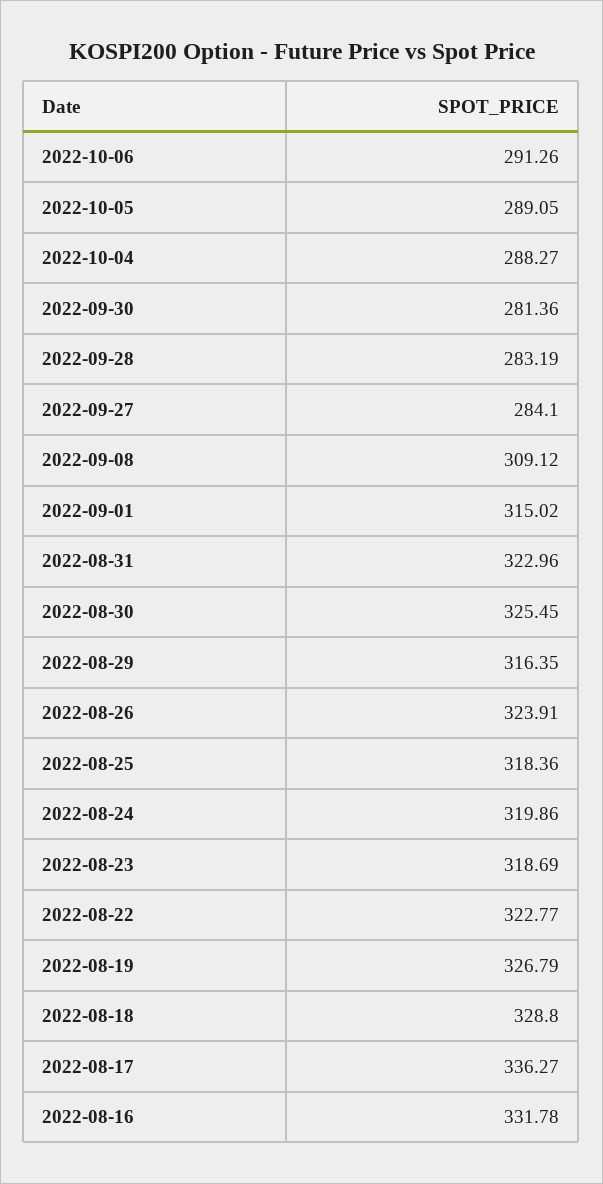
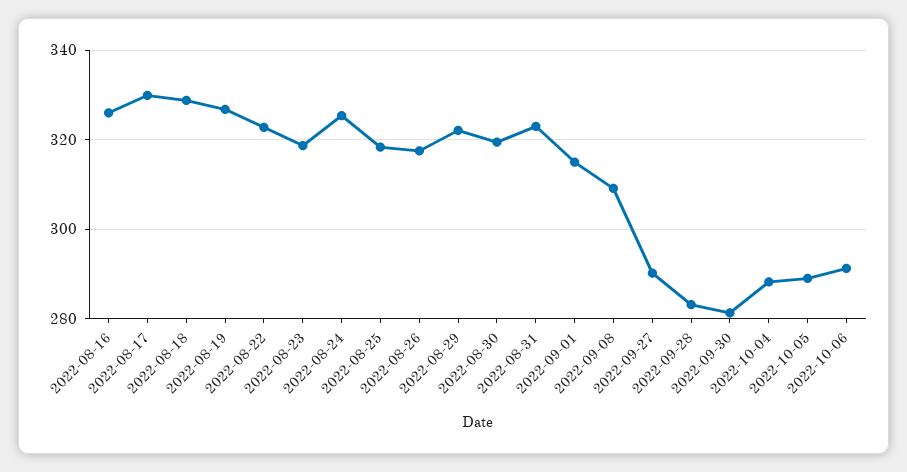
2022-09-27: 284.1 -> 290
2022-08-30: 325.45 -> 320
2022-08-29: 316.35 -> 322
2022-08-26: 323.91 -> 318
2022-08-24: 319.86 -> 326
2022-08-17: 336.27 -> 330
2022-08-16: 331.78 -> 326

